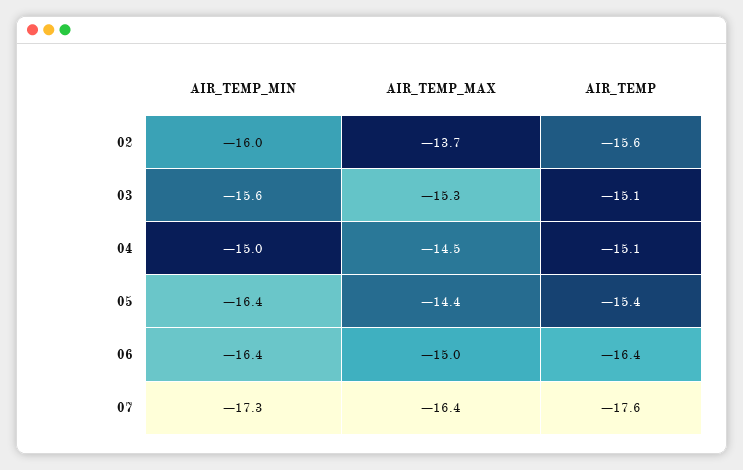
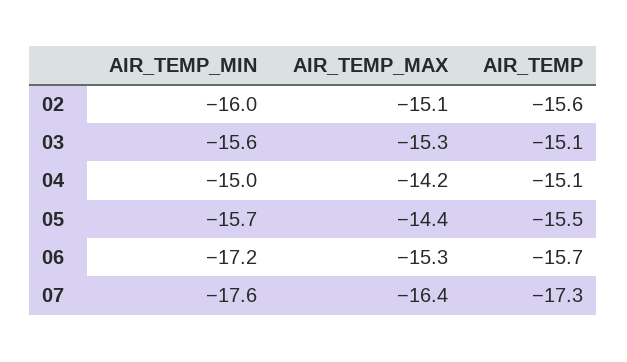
AIR_TEMP_MAX, 02: -13.7 -> -15.1
AIR_TEMP_MAX, 04: -14.5 -> -14.2
AIR_TEMP_MIN, 05: -16.4 -> -15.7
AIR_TEMP, 05: -15.4 -> -15.5
AIR_TEMP_MIN, 06: -16.4 -> -17.2
AIR_TEMP_MAX, 06: -15 -> -15.3
AIR_TEMP, 06: -16.4 -> -15.7
AIR_TEMP_MIN, 07: -17.3 -> -17.6
AIR_TEMP, 07: -17.6 -> -17.3

